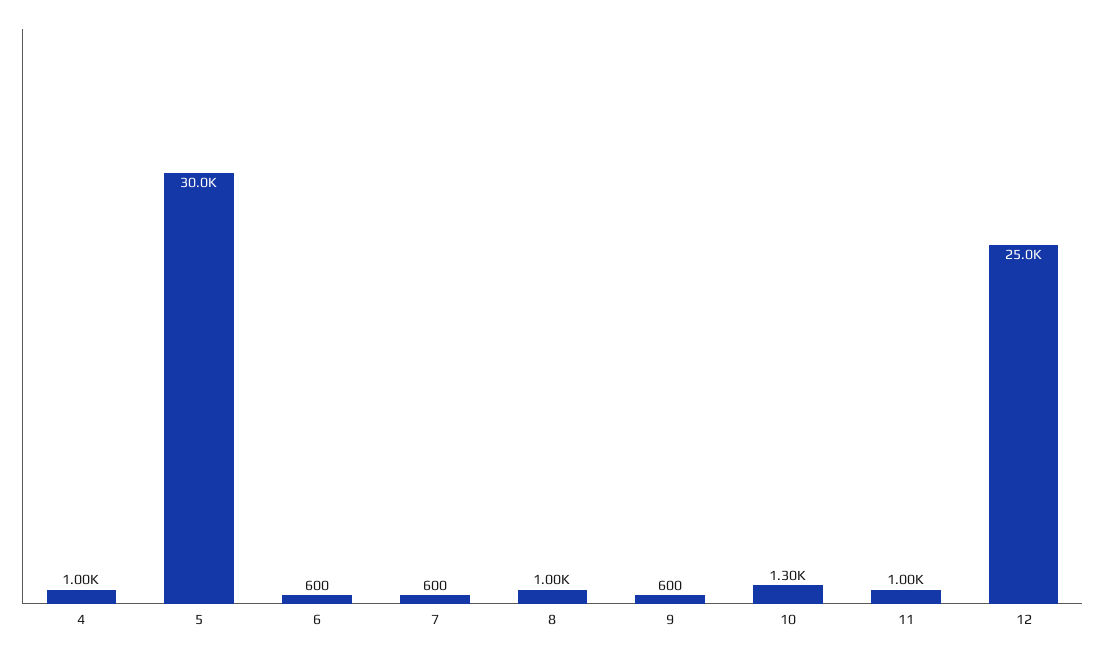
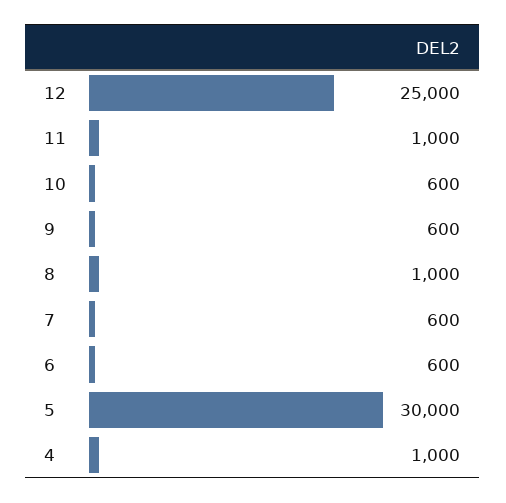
10: 1300 -> 600

